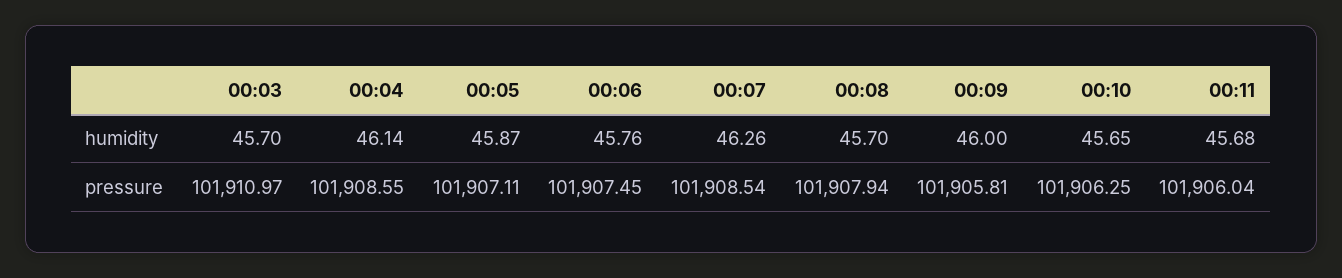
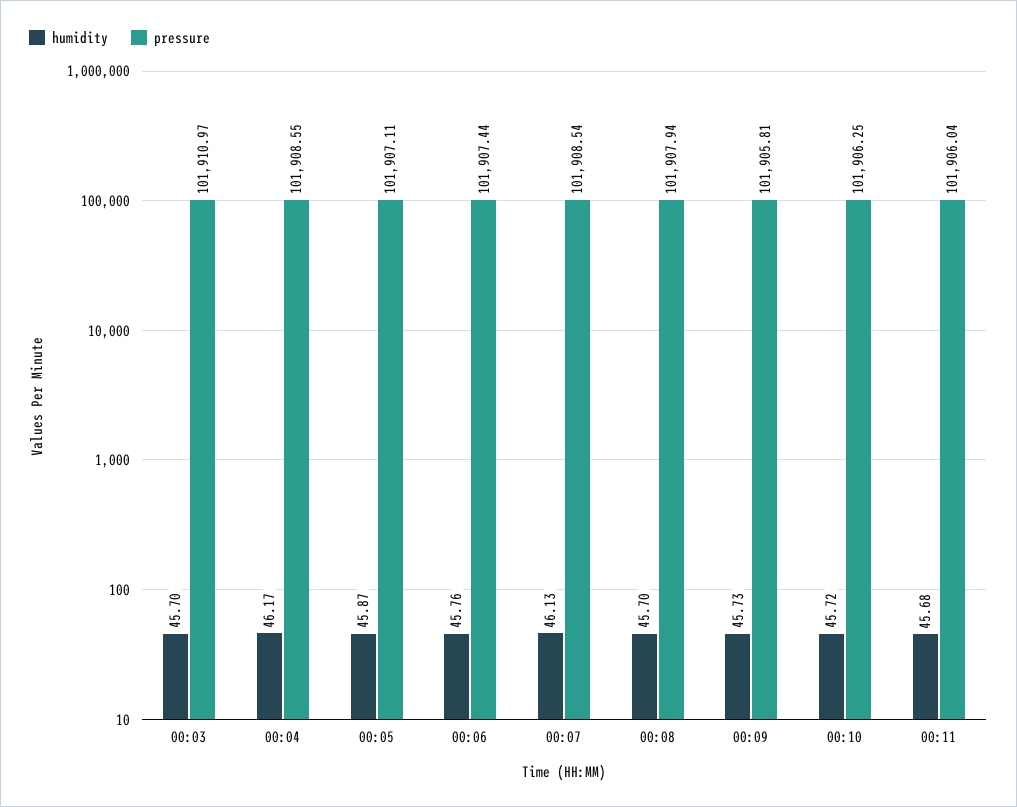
humidity, 00:04: 46.14 -> 46.17
humidity, 00:07: 46.26 -> 46.13
humidity, 00:09: 46 -> 45.73
humidity, 00:10: 45.65 -> 45.72
pressure, 00:06: 101907.45 -> 101907.44

